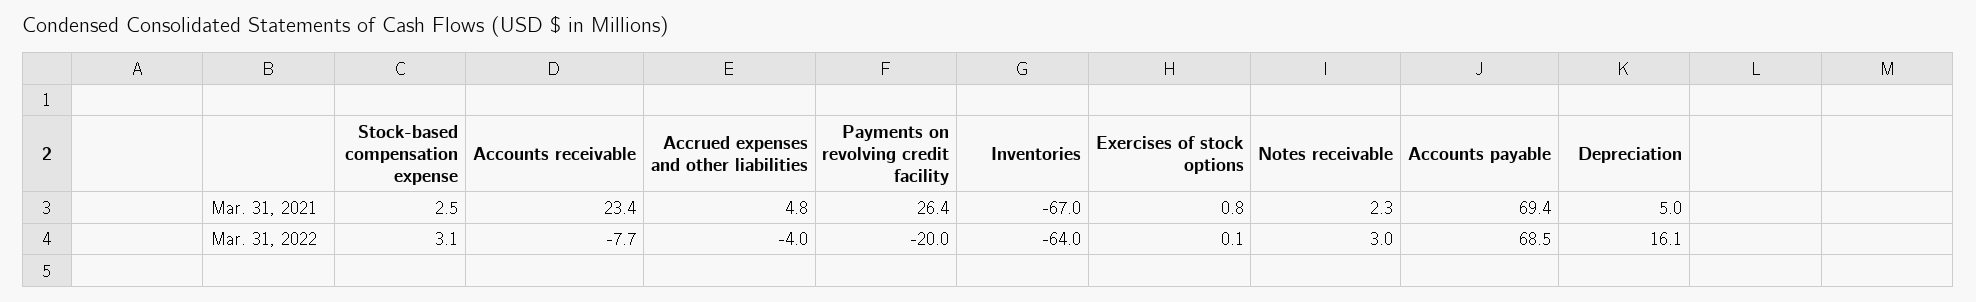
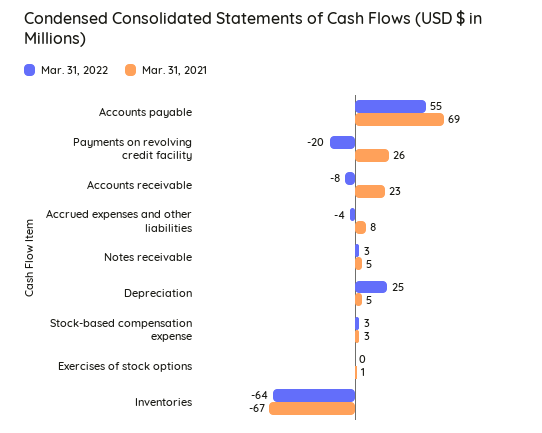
Mar. 31, 2021, Accrued expenses and other liabilities: 4.8 -> 8
Mar. 31, 2021, Notes receivable: 2.3 -> 5
Mar. 31, 2022, Accounts payable: 68.5 -> 55
Mar. 31, 2022, Depreciation: 16.1 -> 25

